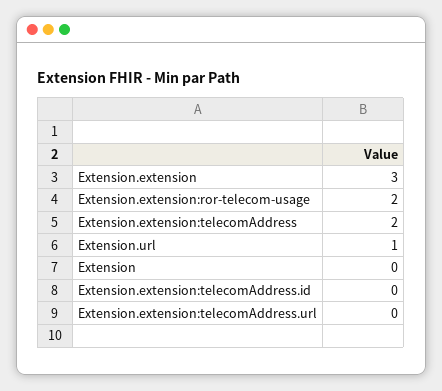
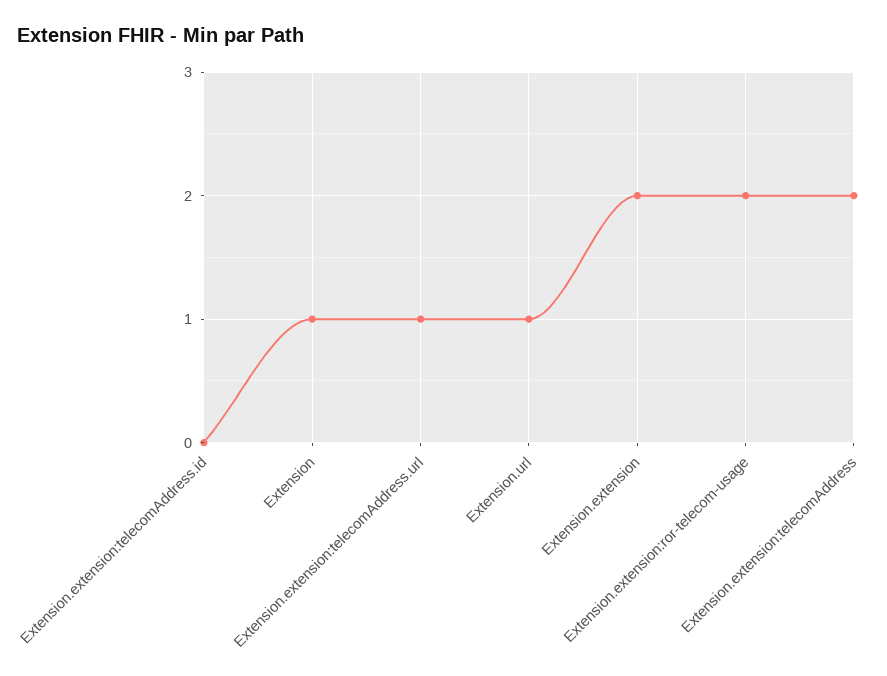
Extension.extension: 3 -> 2
Extension: 0 -> 1
Extension.extension:telecomAddress.url: 0 -> 1

